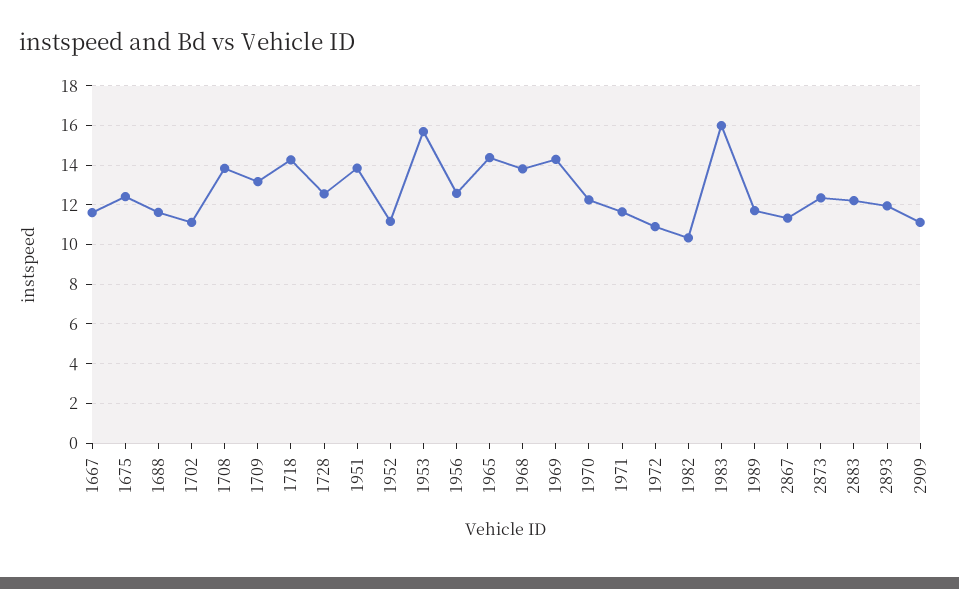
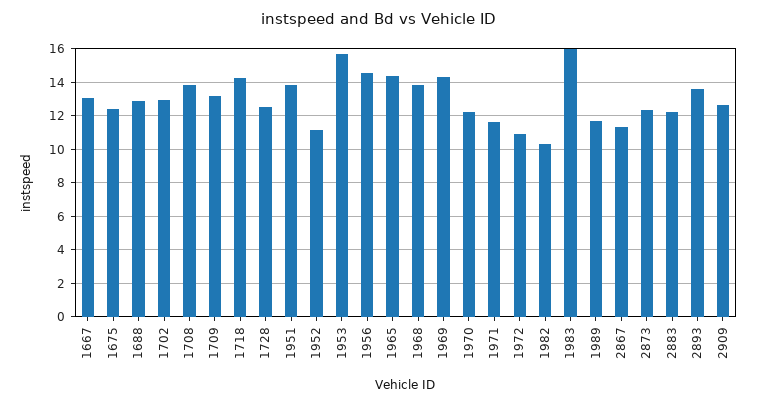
1667: 11.5 -> 13
1688: 11.5 -> 13
1702: 11 -> 13
1956: 12.5 -> 14.5
2893: 12 -> 13.5
2909: 11 -> 12.5

